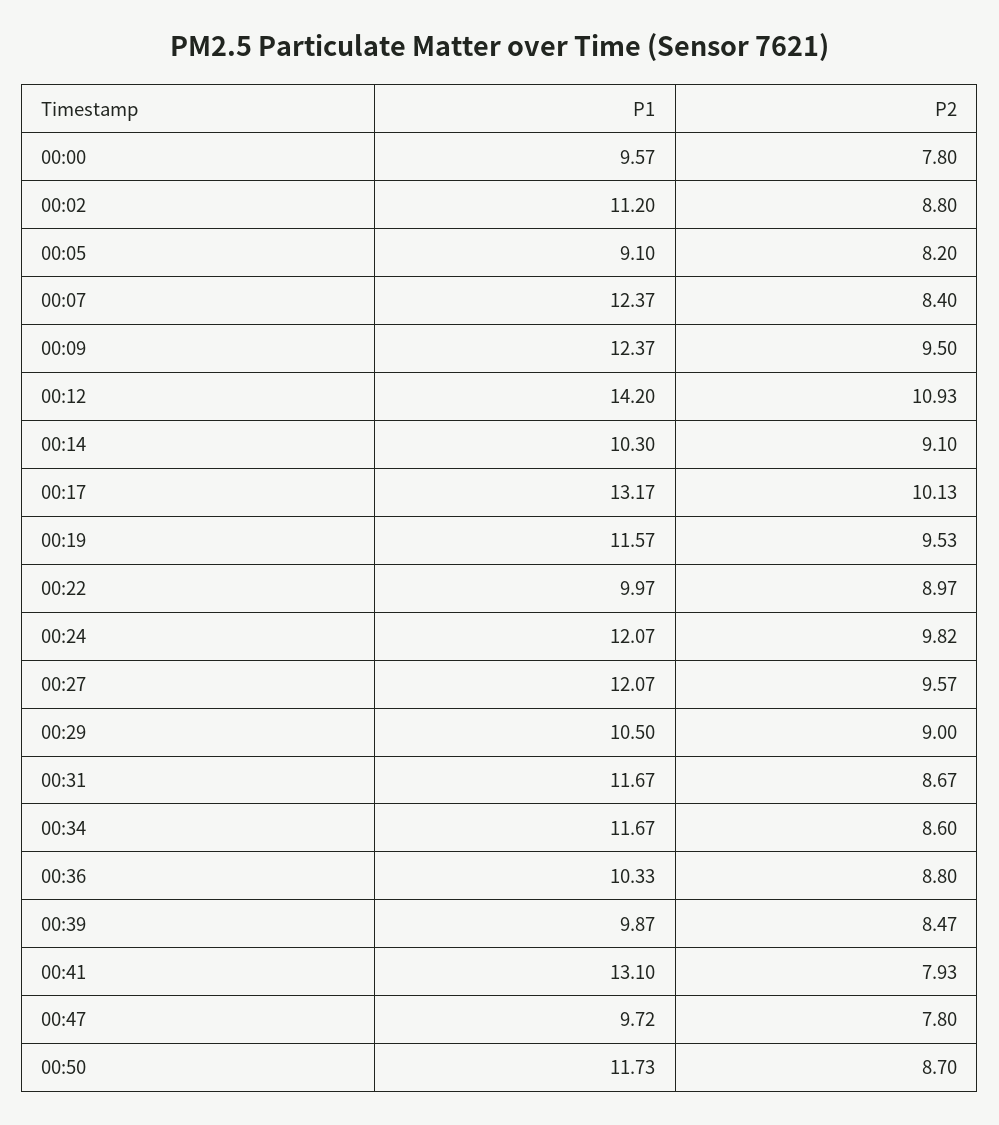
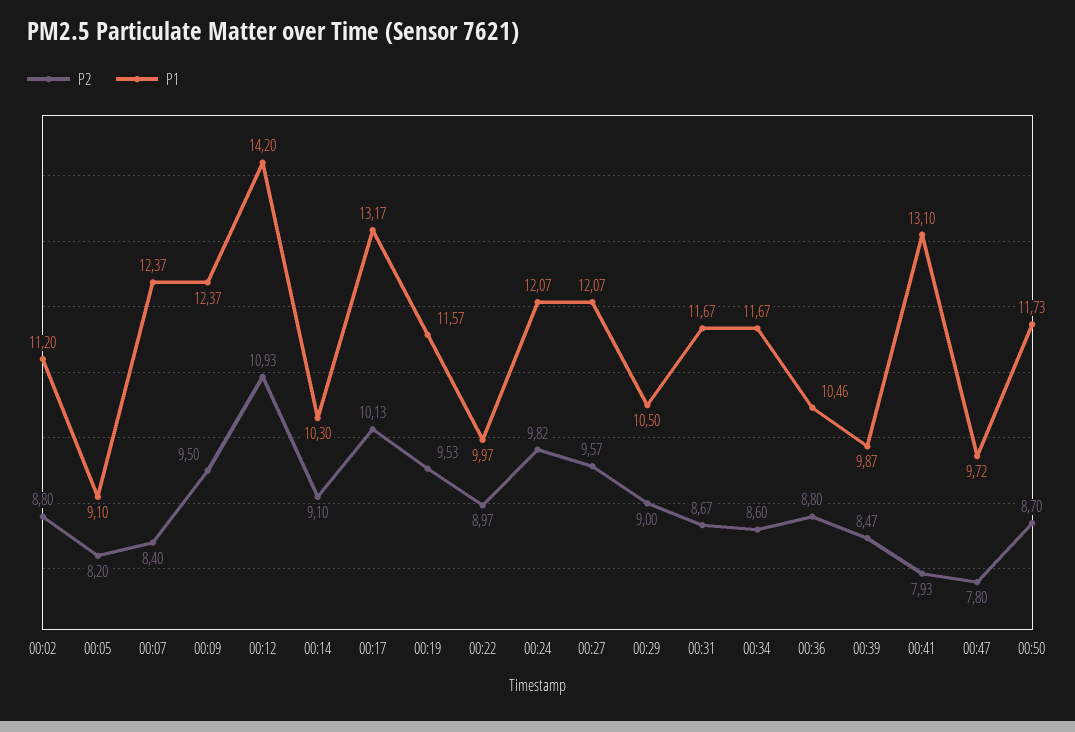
P1, 00:00: 9.57 -> none
P2, 00:00: 7.8 -> none
P1, 00:36: 10.33 -> 10.46

